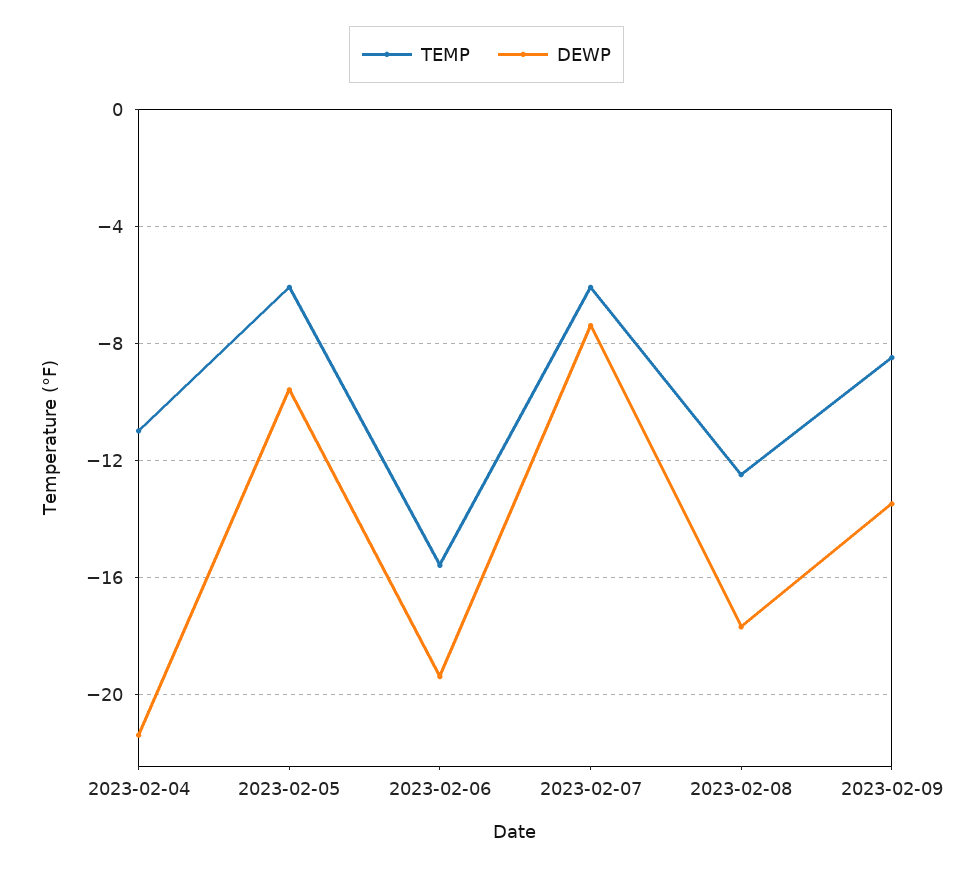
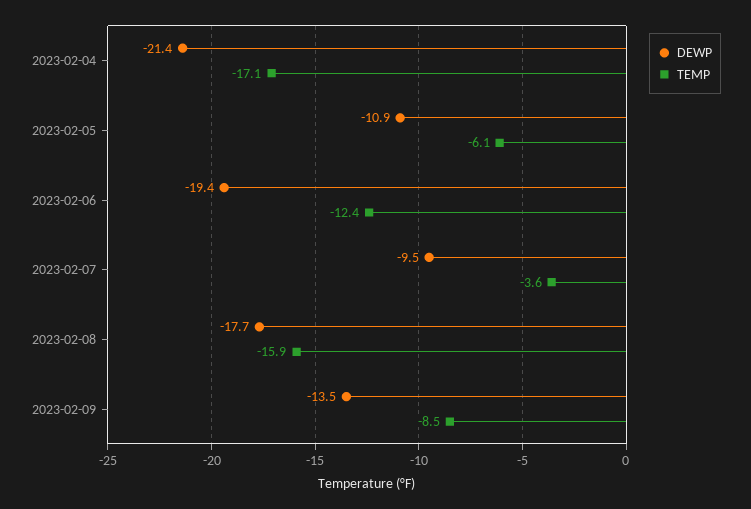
TEMP, 2023-02-04: -11 -> -17.1
DEWP, 2023-02-05: -9.5 -> -10.9
TEMP, 2023-02-06: -15.5 -> -12.4
TEMP, 2023-02-07: -6 -> -3.6
DEWP, 2023-02-07: -7.5 -> -9.5
TEMP, 2023-02-08: -12.5 -> -15.9

